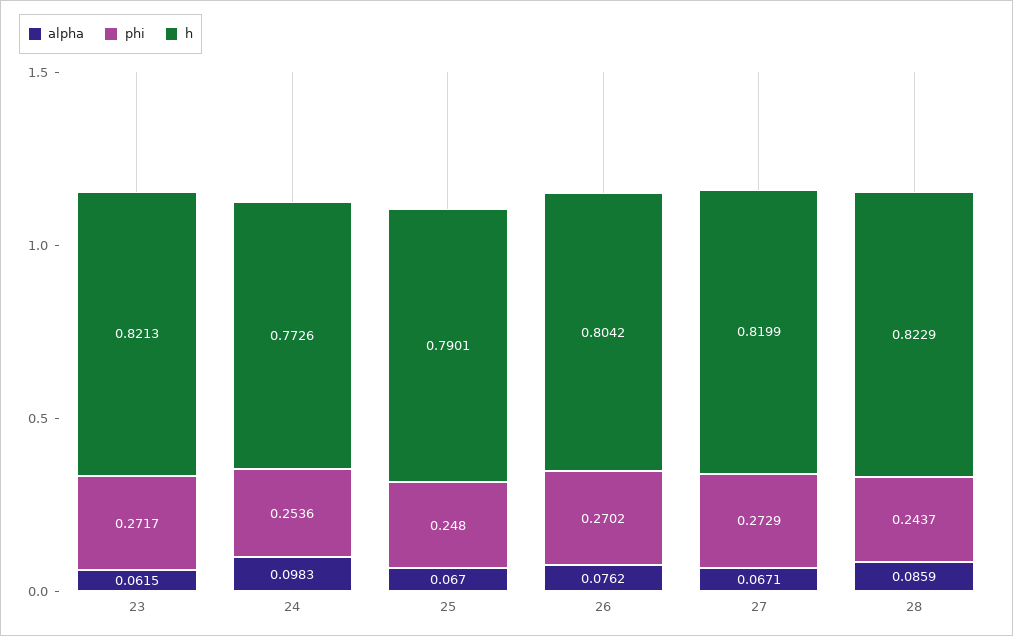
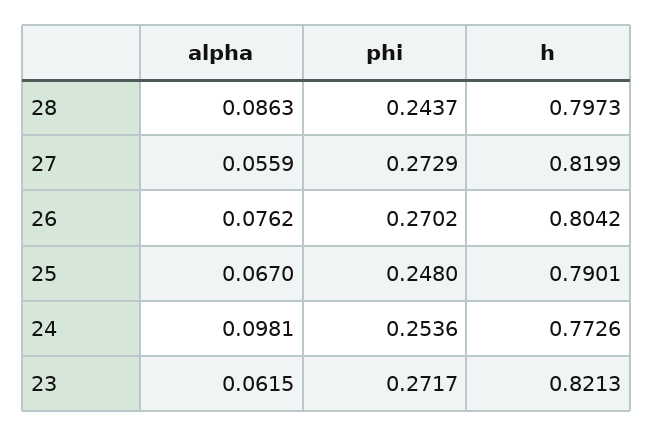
alpha, 24: 0.0983 -> 0.0981
alpha, 27: 0.0671 -> 0.0559
alpha, 28: 0.0859 -> 0.0863
h, 28: 0.8229 -> 0.7973

